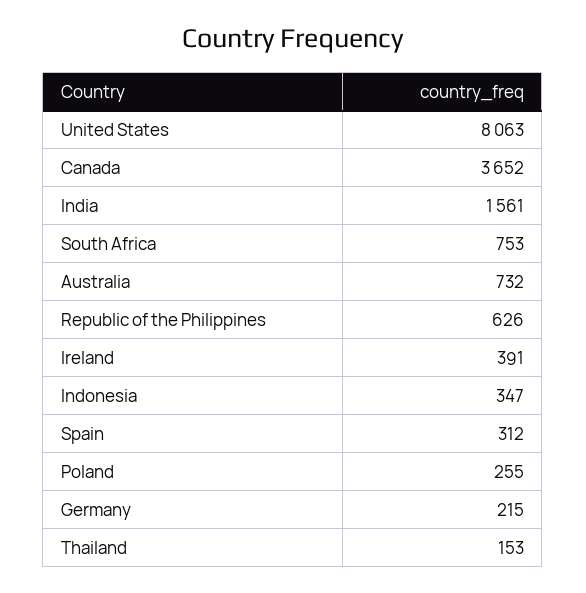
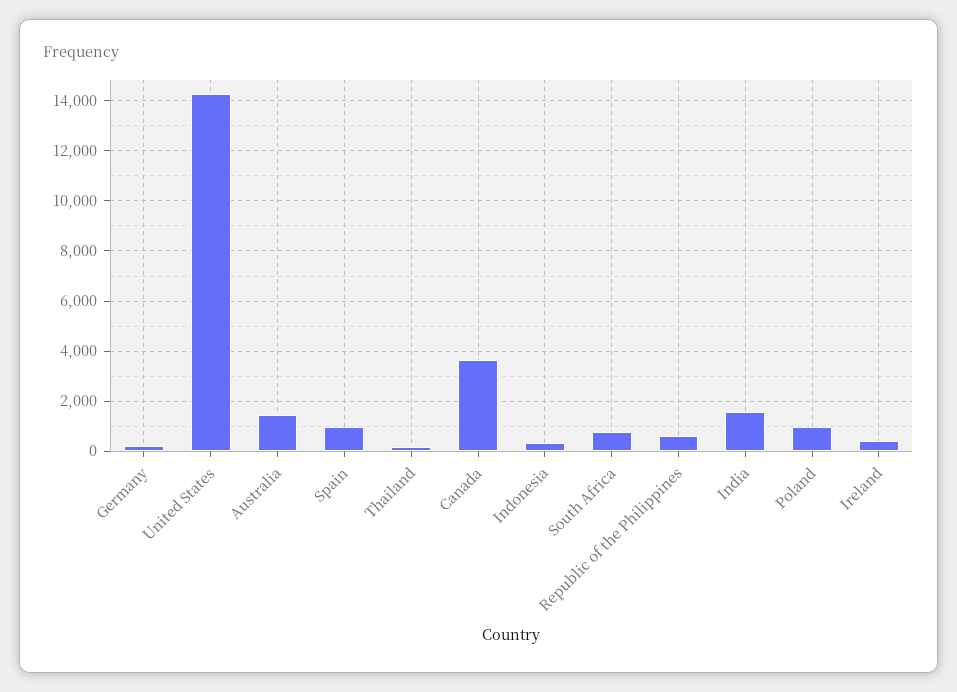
United States: 8063 -> 14250
Australia: 732 -> 1500
Spain: 312 -> 1000
Poland: 255 -> 1000

